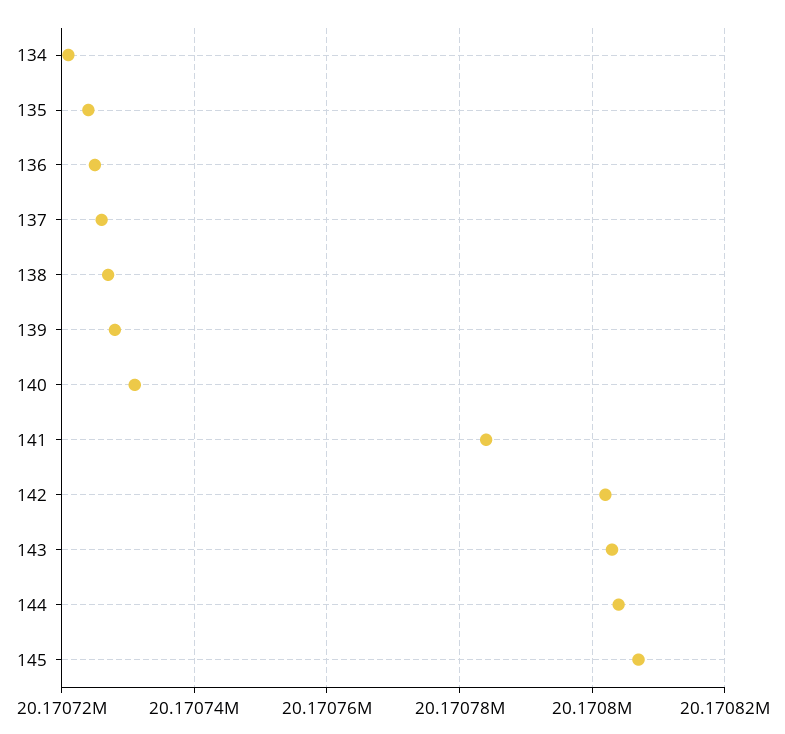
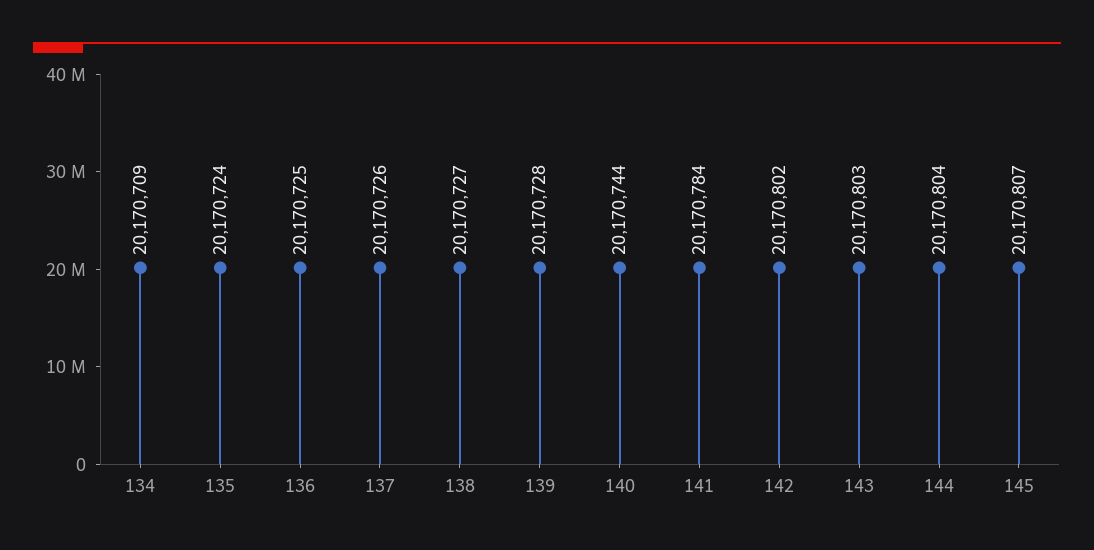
134: 20170720 -> 20170709
140: 20170730 -> 20170744

